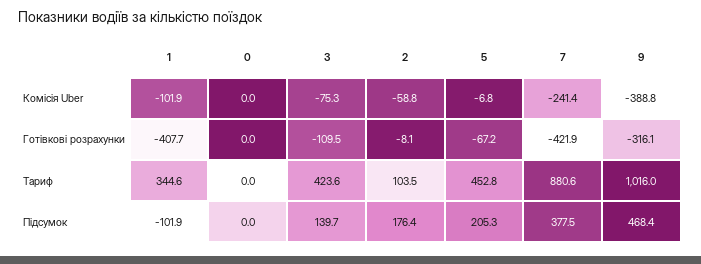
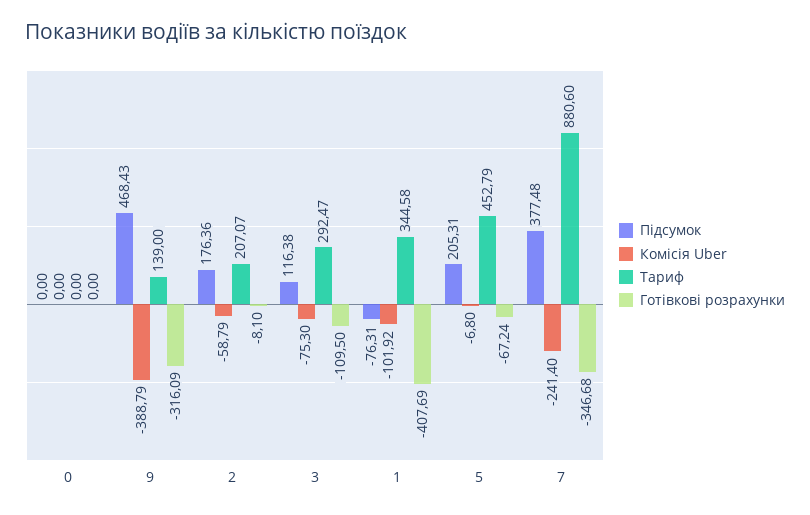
Готівкові розрахунки, 7: -421.9 -> -346.68
Тариф, 3: 423.6 -> 292.47
Тариф, 2: 103.5 -> 207.07
Тариф, 9: 1016 -> 139
Підсумок, 1: -101.9 -> -76.31
Підсумок, 3: 139.7 -> 116.38

